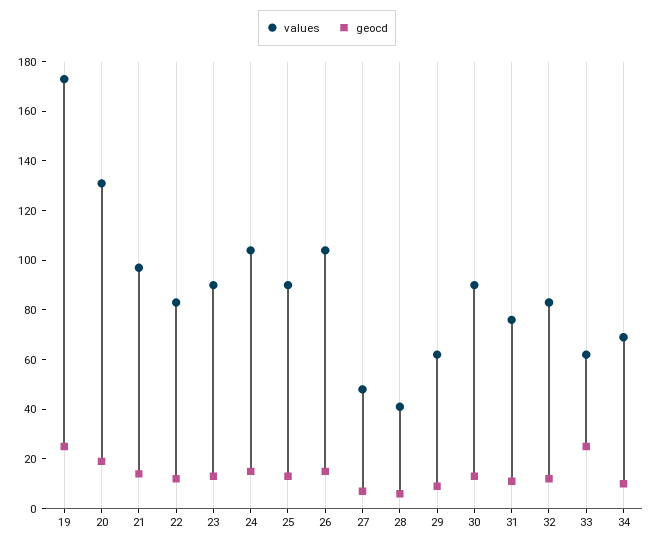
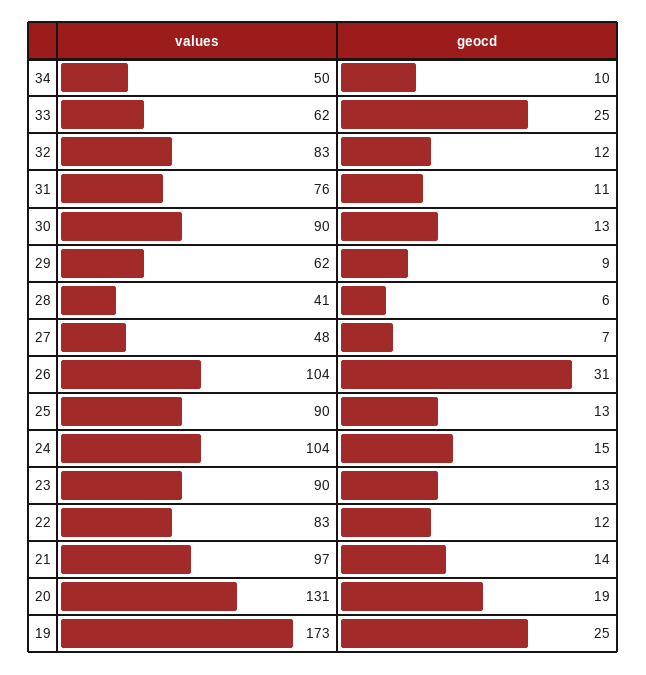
geocd, 26: 15 -> 31
values, 34: 70 -> 50

